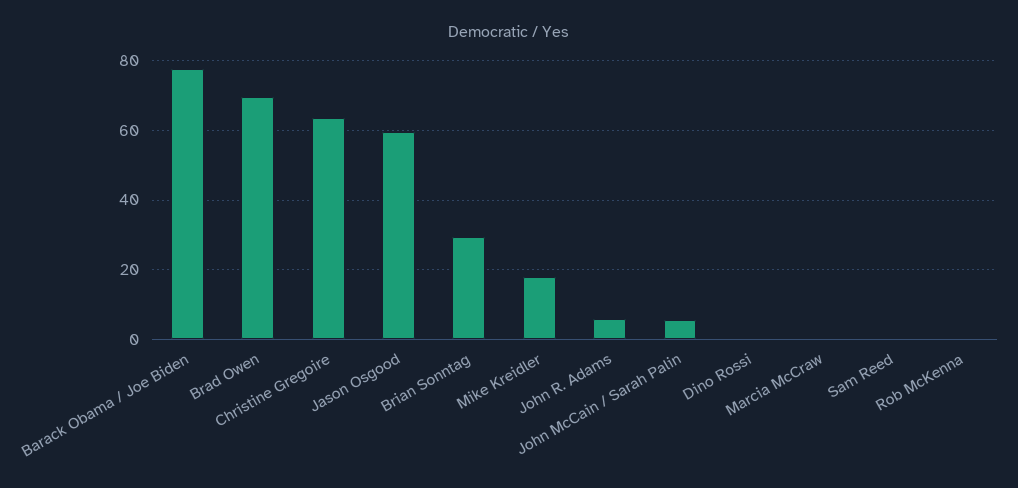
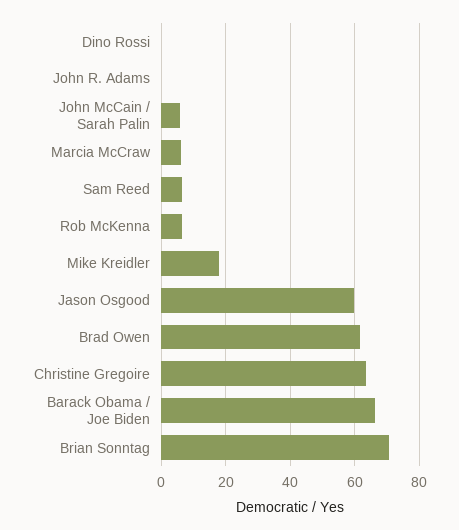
Barack Obama / Joe Biden: 78 -> 66
Brad Owen: 70 -> 62
Brian Sonntag: 30 -> 70
John R. Adams: 6 -> 0
Marcia McCraw: 0 -> 6
Sam Reed: 0 -> 6
Rob McKenna: 0 -> 6

